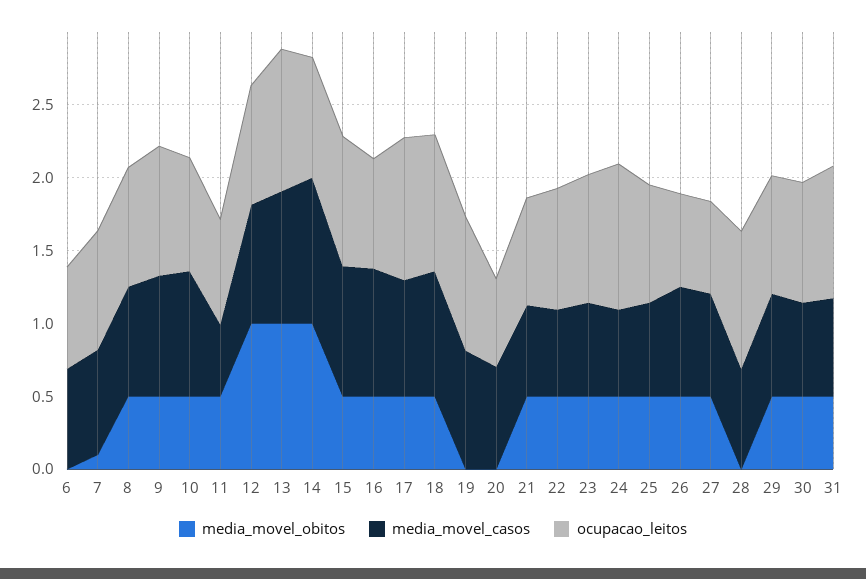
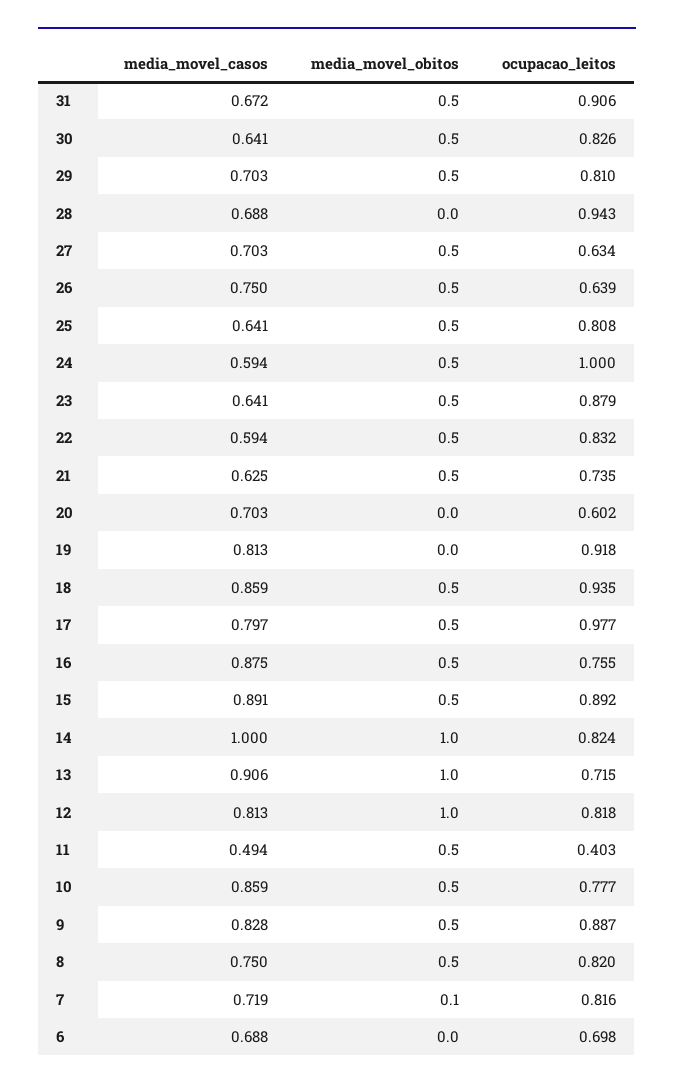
ocupacao_leitos, 11: 0.7 -> 0.403
ocupacao_leitos, 13: 1 -> 0.715

